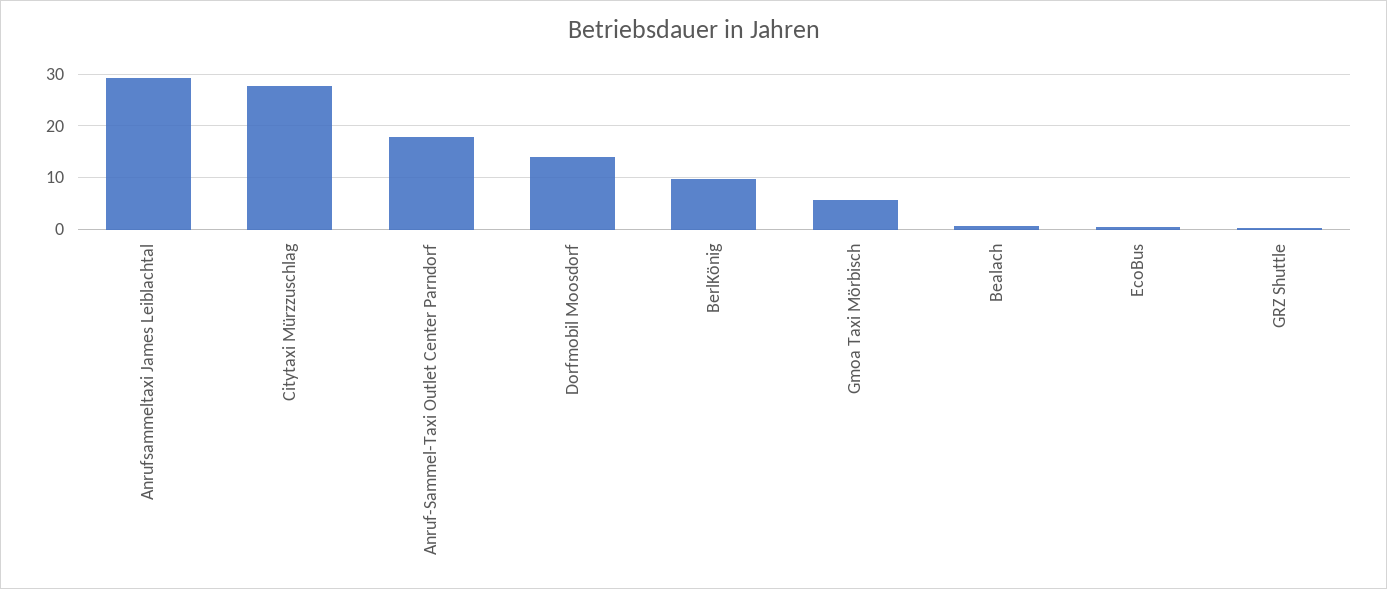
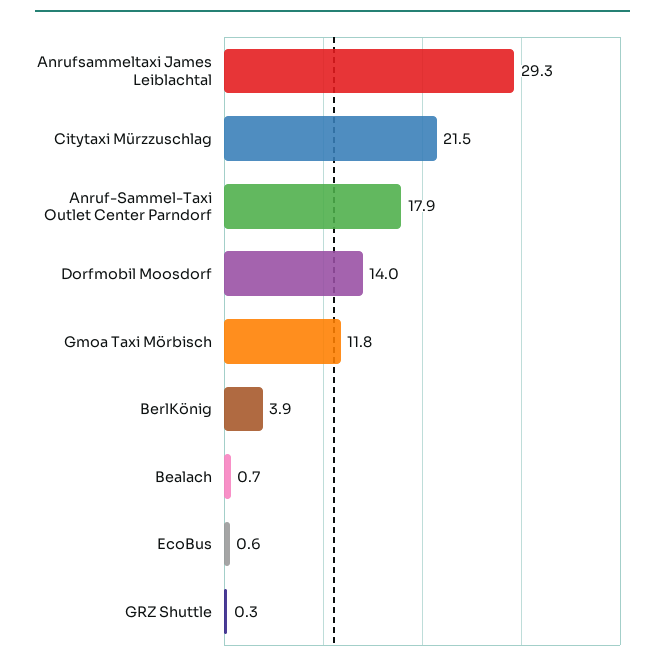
Citytaxi Mürzzuschlag: 28 -> 21.5
BerlKönig: 10 -> 3.9
Gmoa Taxi Mörbisch: 6 -> 11.8

